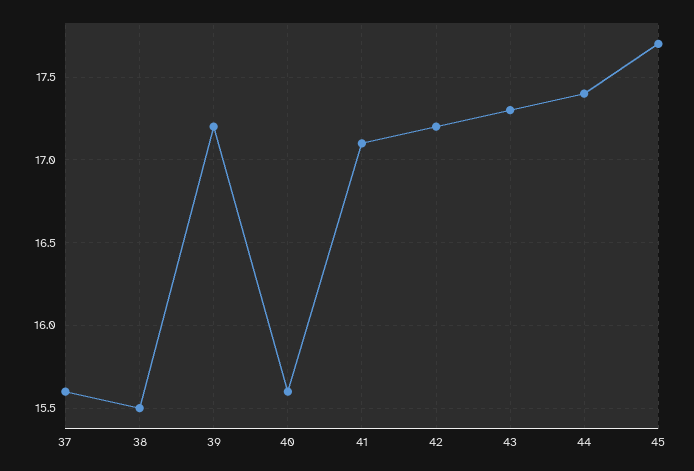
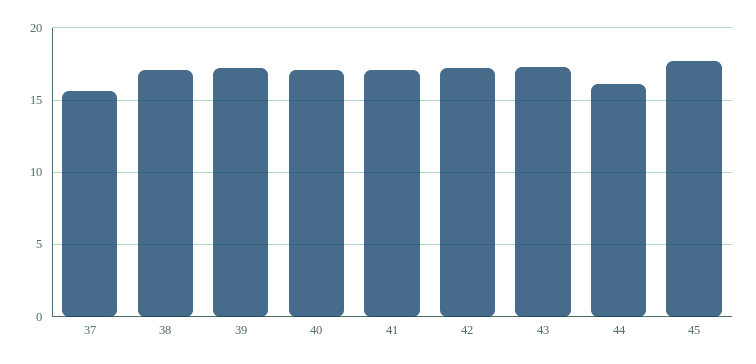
38: 15.5 -> 17
40: 15.6 -> 17
44: 17.4 -> 16

